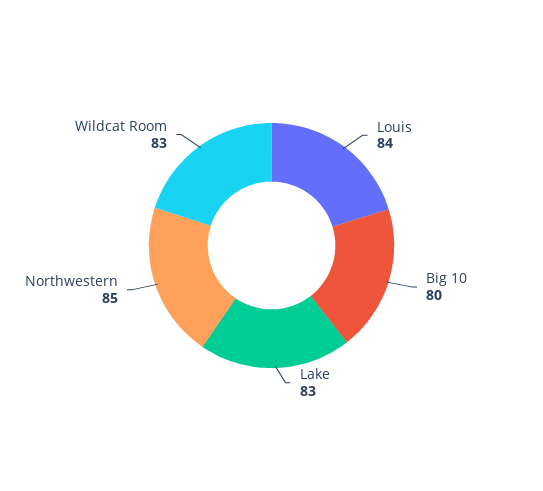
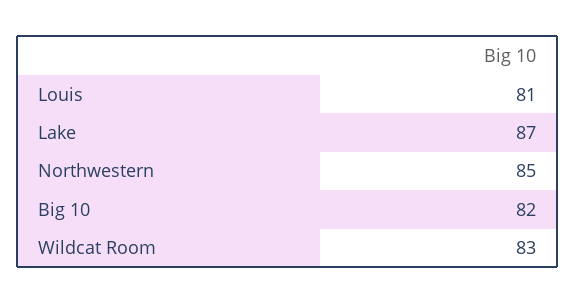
Louis: 84 -> 81
Big 10: 80 -> 82
Lake: 83 -> 87

